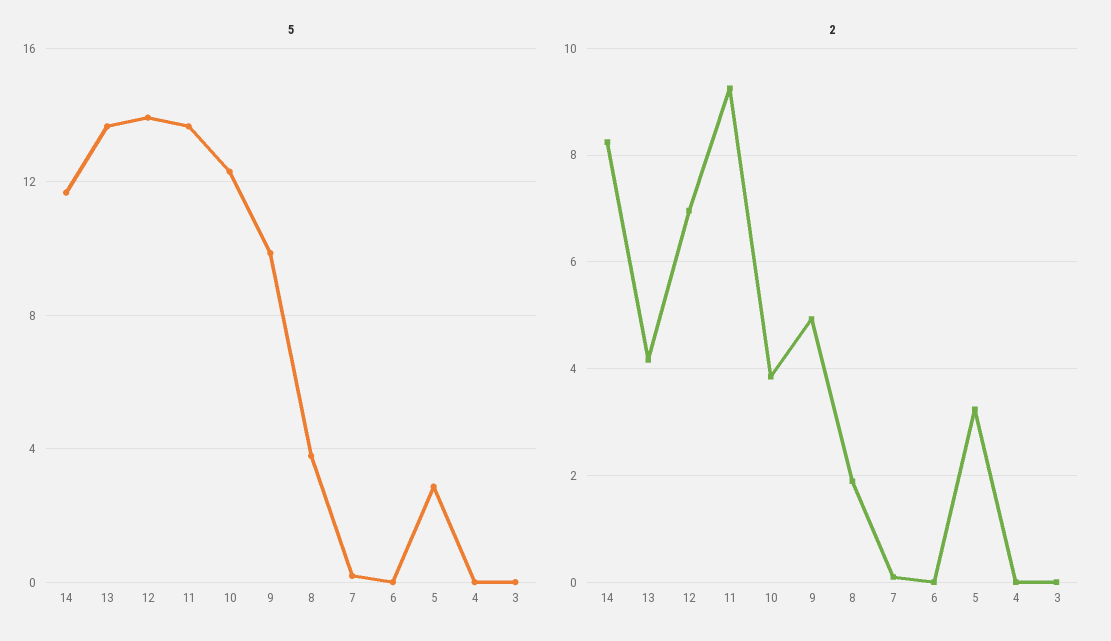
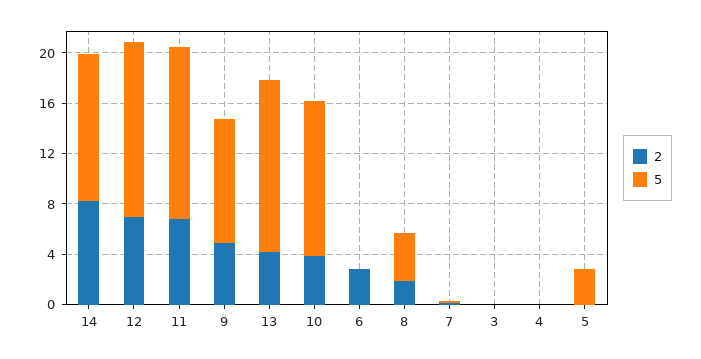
2, 11: 9.2 -> 7
2, 6: 0 -> 3
2, 5: 3.2 -> 0

